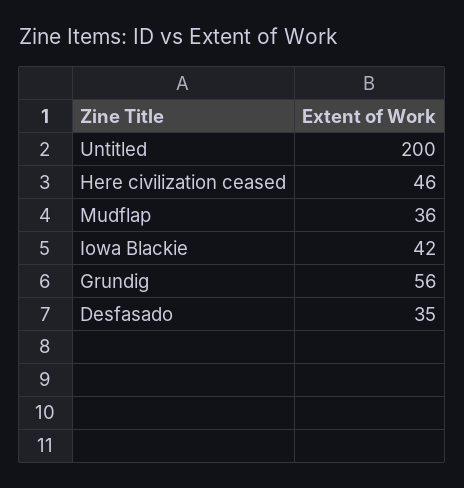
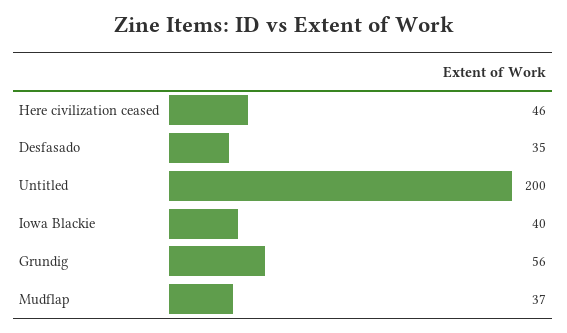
Mudflap: 36 -> 37
Iowa Blackie: 42 -> 40

